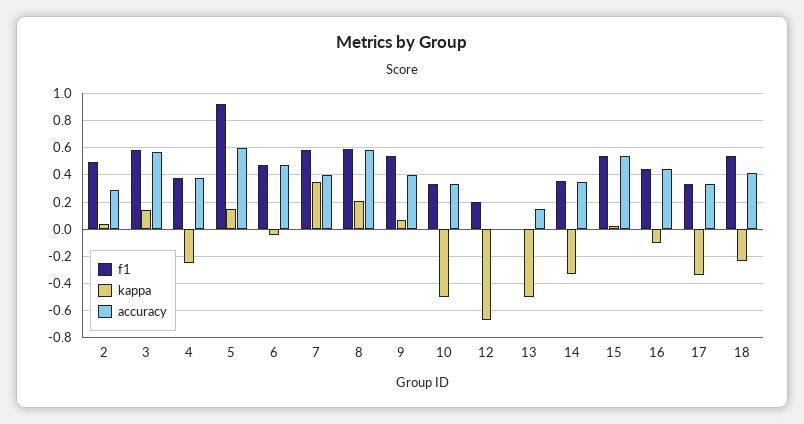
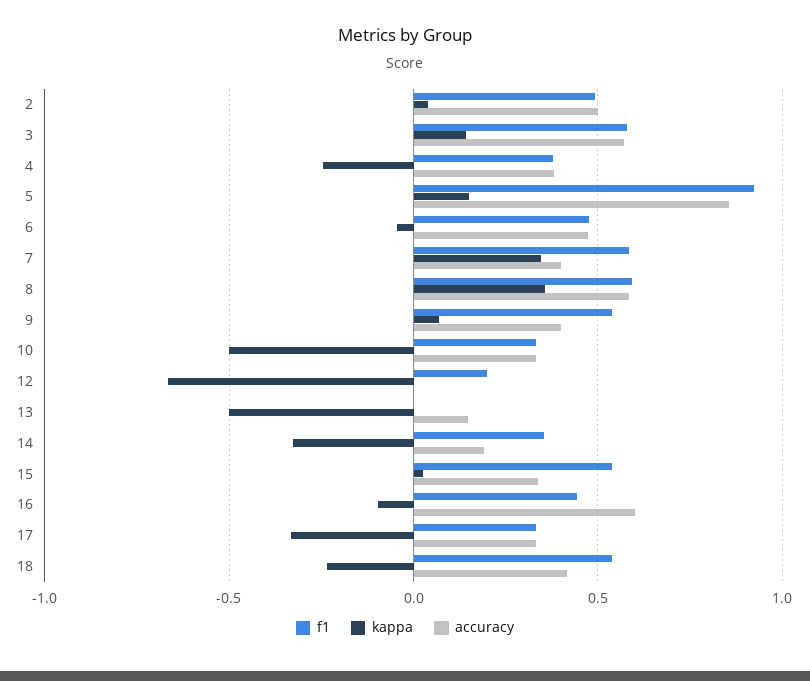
accuracy, 2: 0.3 -> 0.5
accuracy, 5: 0.6 -> 0.85
kappa, 8: 0.2 -> 0.35
accuracy, 14: 0.35 -> 0.2
accuracy, 15: 0.55 -> 0.35
accuracy, 16: 0.45 -> 0.6

